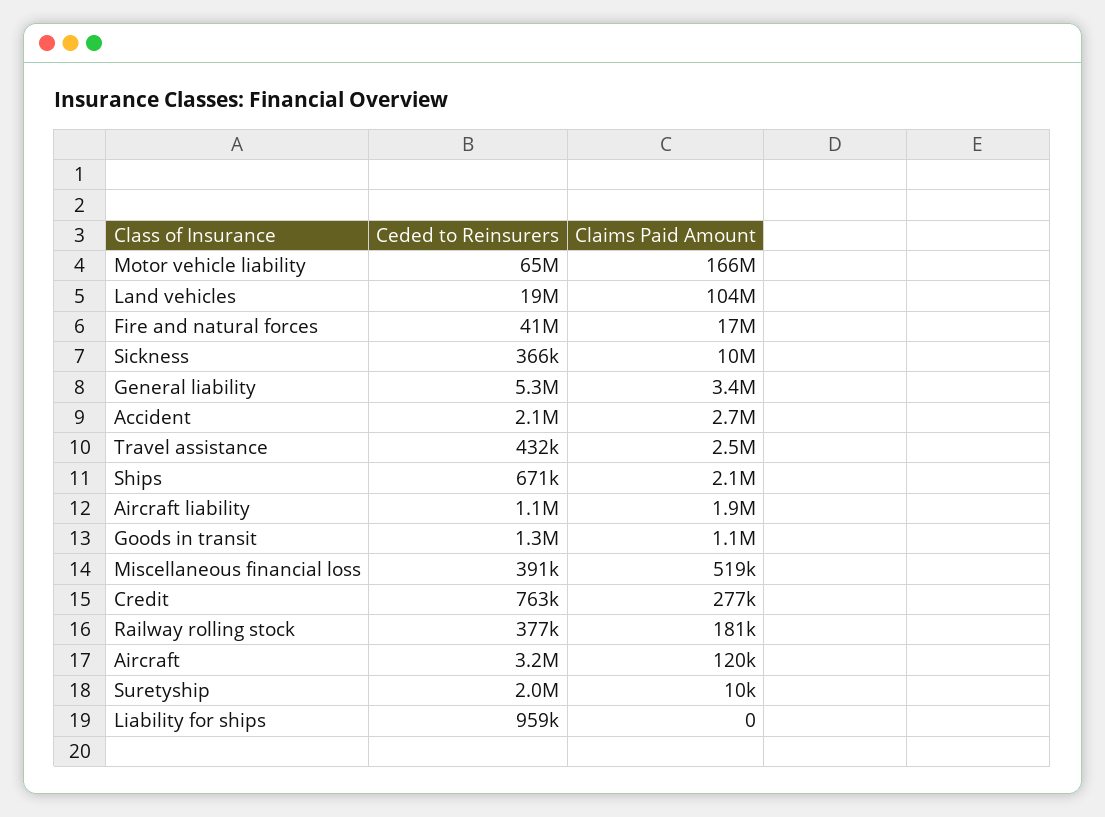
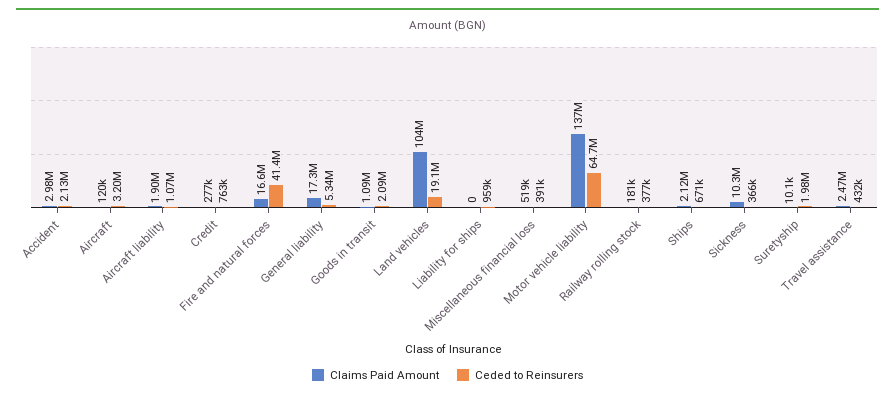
Claims Paid Amount, Motor vehicle liability: 166000000 -> 137000000
Claims Paid Amount, General liability: 3400000 -> 17300000
Claims Paid Amount, Accident: 2700000 -> 2980000
Ceded to Reinsurers, Goods in transit: 1300000 -> 2090000

